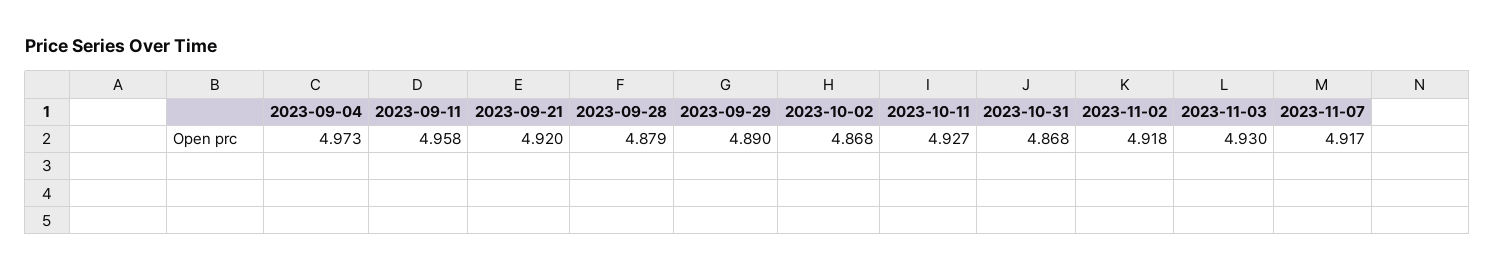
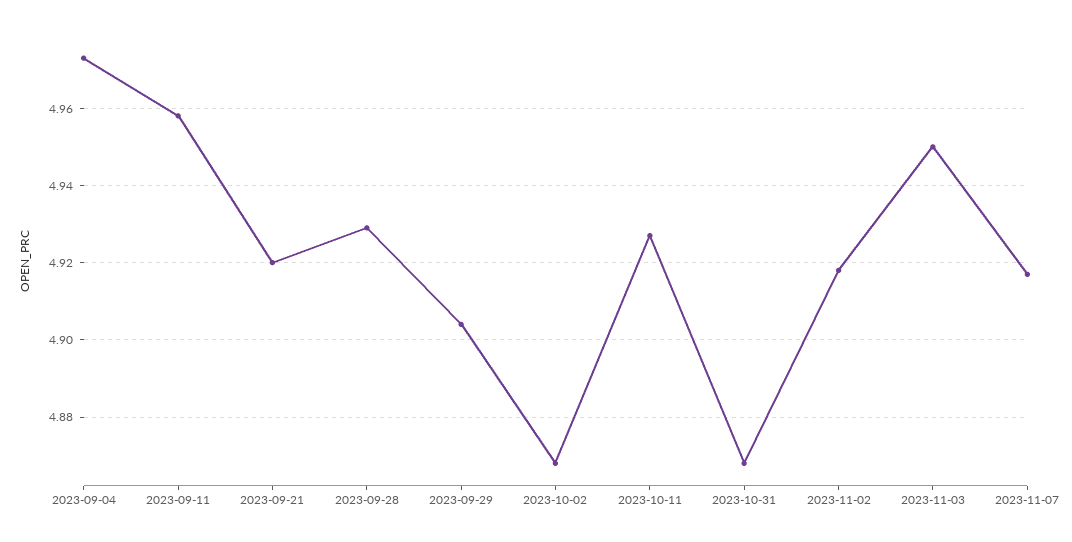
2023-09-28: 4.879 -> 4.93
2023-09-29: 4.89 -> 4.905
2023-11-03: 4.93 -> 4.95

